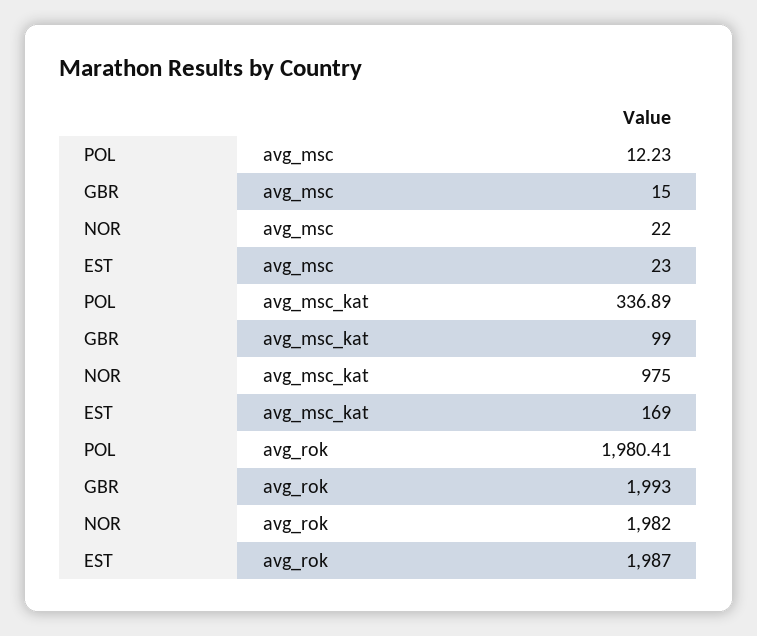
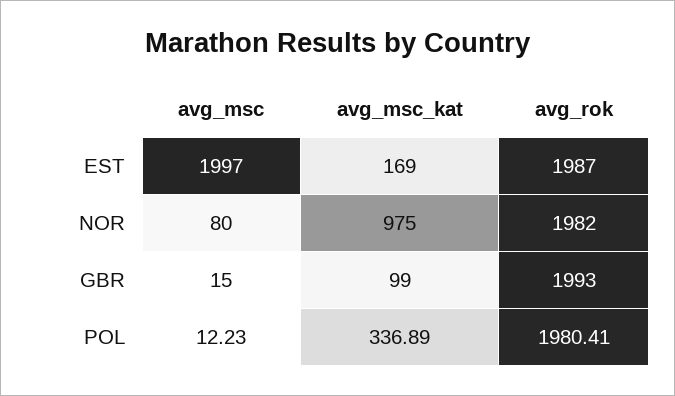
NOR, avg_msc: 22 -> 80
EST, avg_msc: 23 -> 1997

